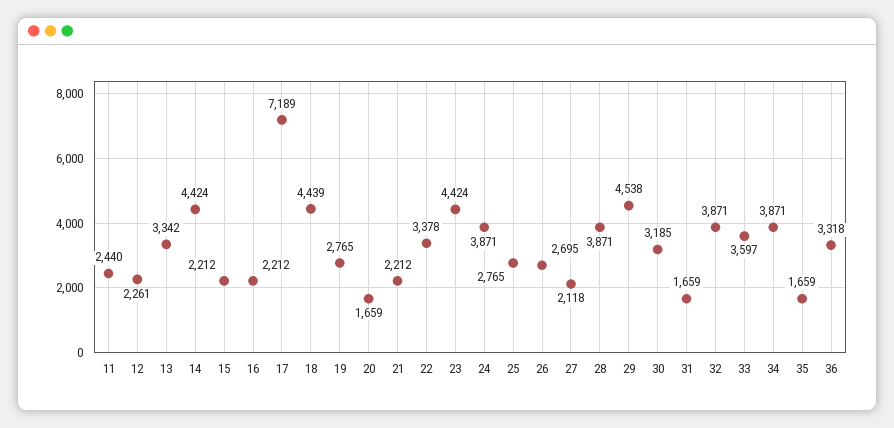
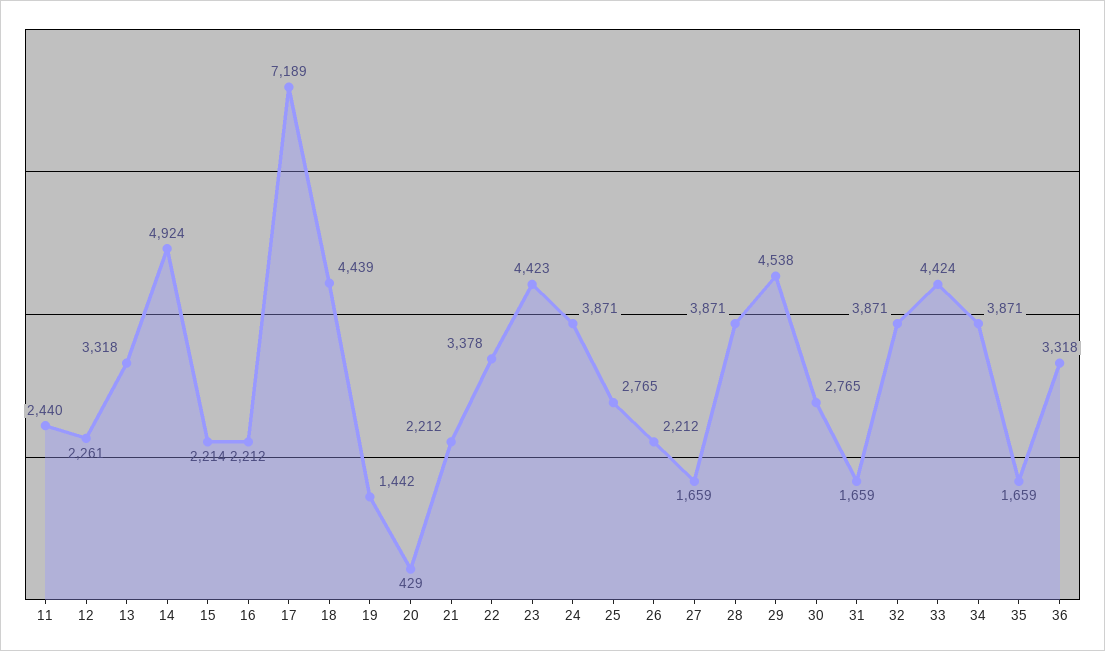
13: 3342 -> 3318
14: 4424 -> 4924
15: 2212 -> 2214
19: 2765 -> 1442
20: 1659 -> 429
23: 4424 -> 4423
26: 2695 -> 2212
27: 2118 -> 1659
30: 3185 -> 2765
33: 3597 -> 4424

